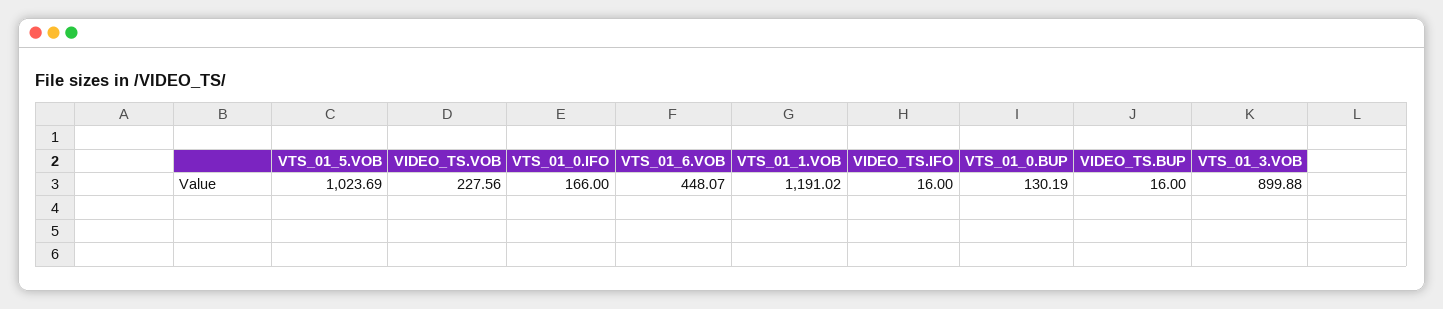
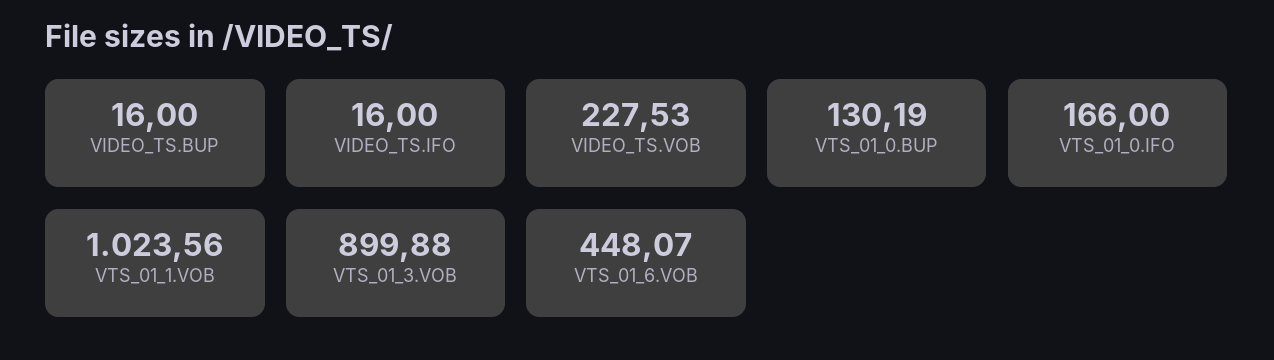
VTS_01_5.VOB: 1023.69 -> none
VIDEO_TS.VOB: 227.56 -> 227.53
VTS_01_1.VOB: 1191.02 -> 1023.56

